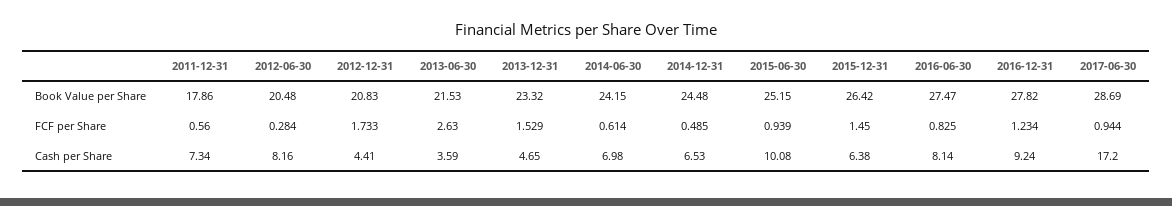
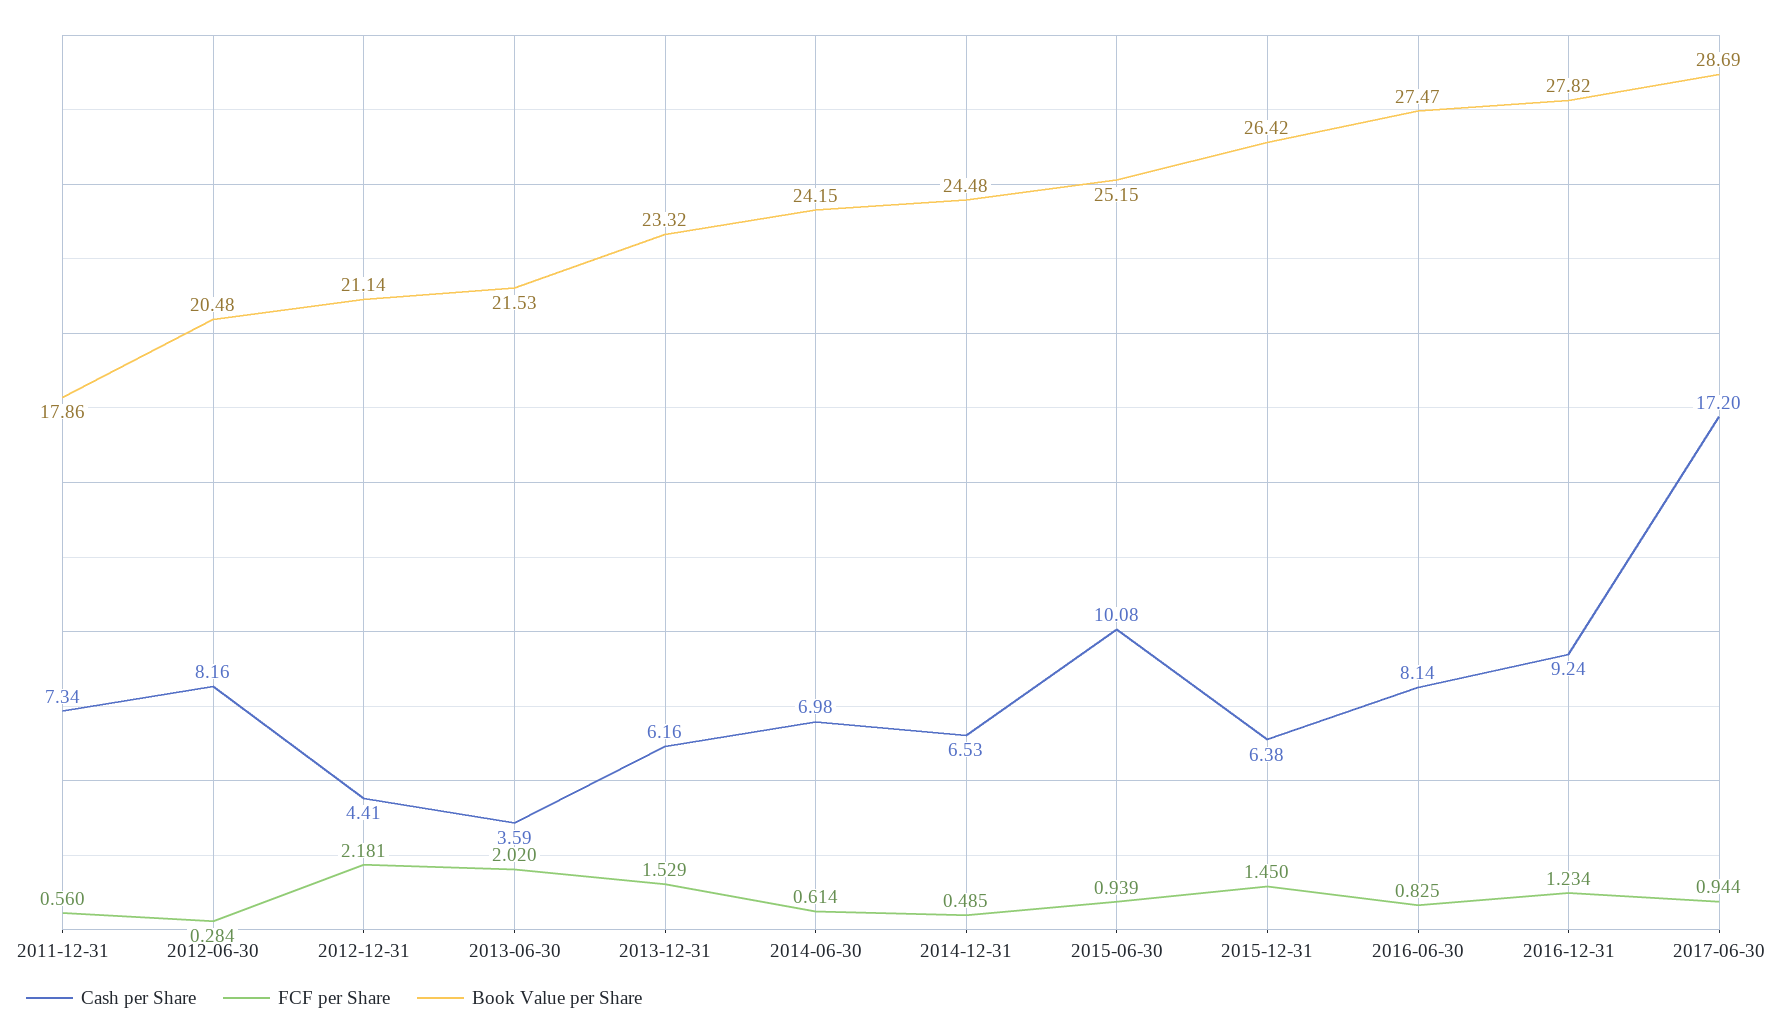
Book Value per Share, 2012-12-31: 20.83 -> 21.14
FCF per Share, 2012-12-31: 1.733 -> 2.181
FCF per Share, 2013-06-30: 2.63 -> 2.02
Cash per Share, 2013-12-31: 4.65 -> 6.16

